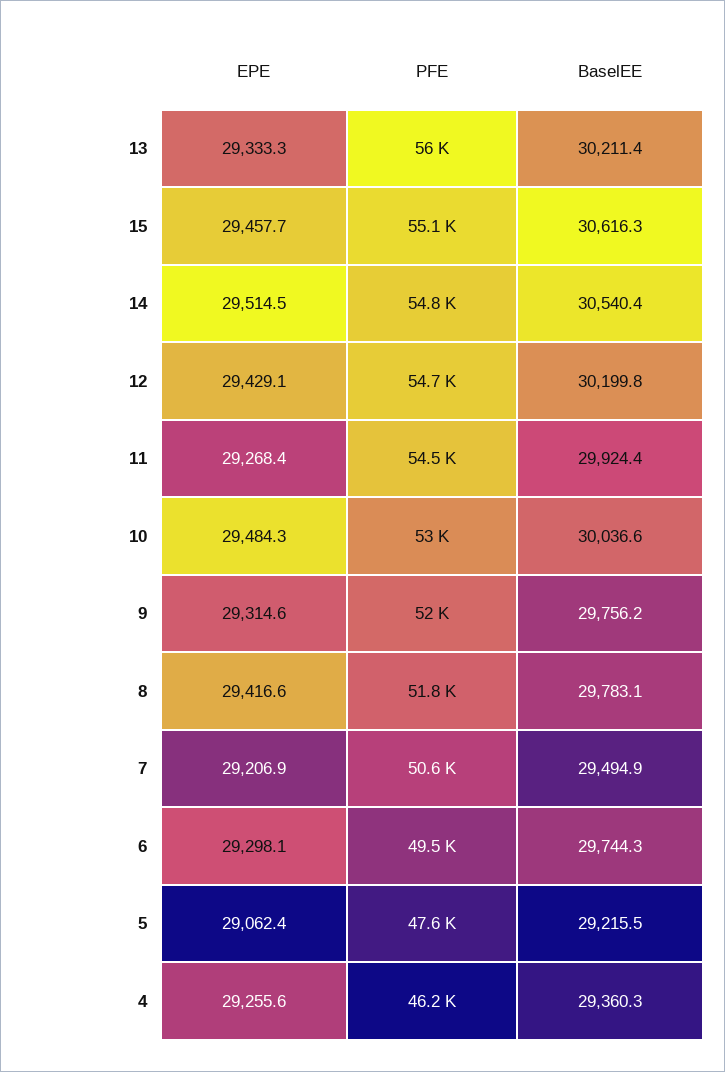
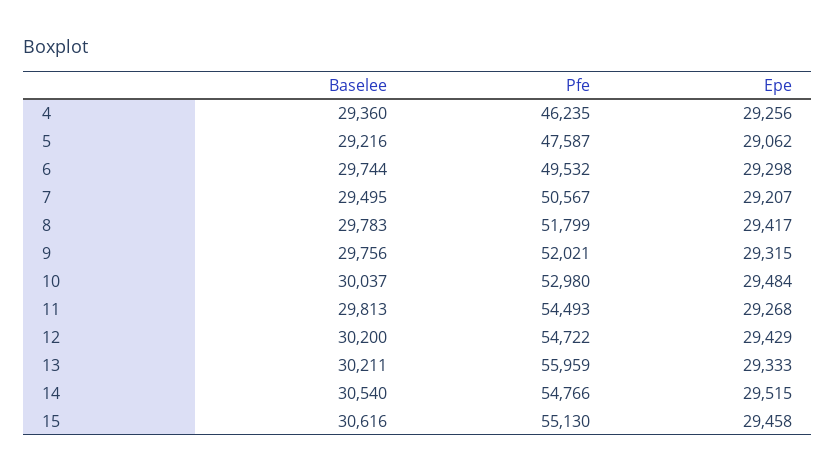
BaselEE, 11: 29924.4 -> 29813

